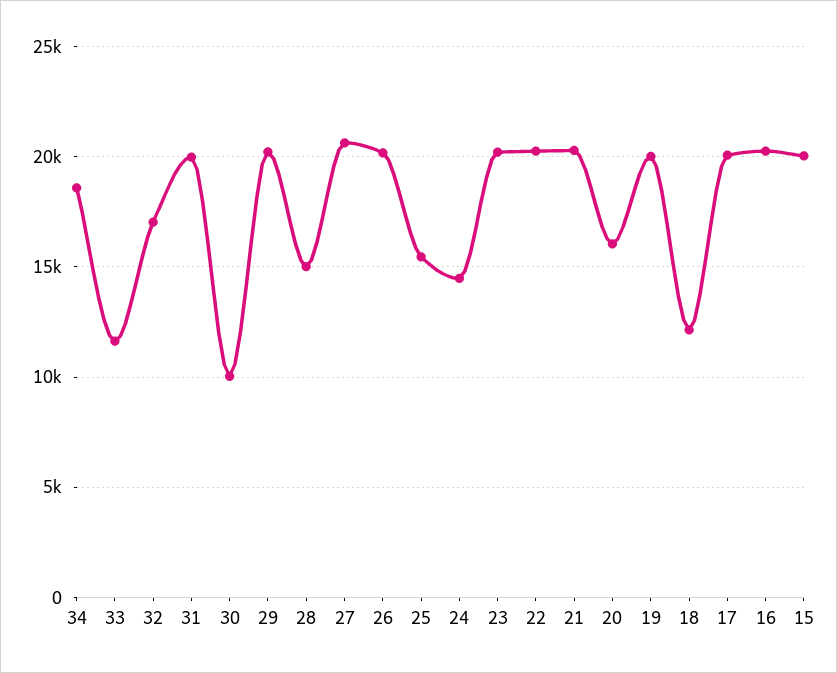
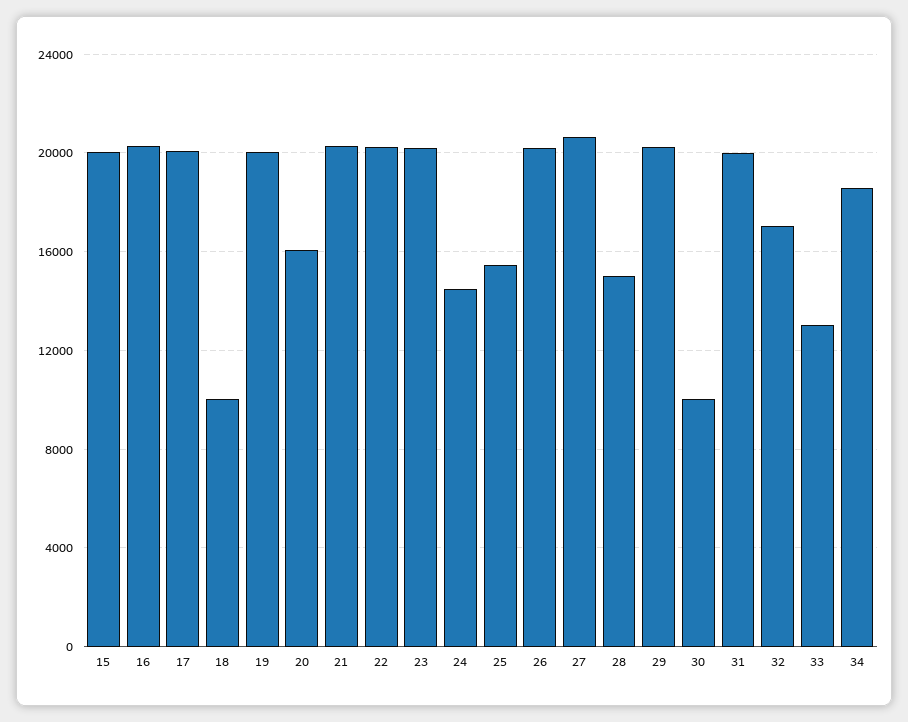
33: 11500 -> 13000
18: 12000 -> 10000

